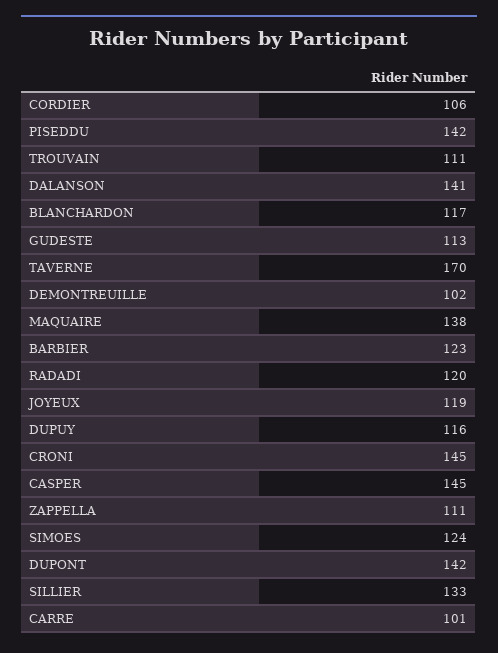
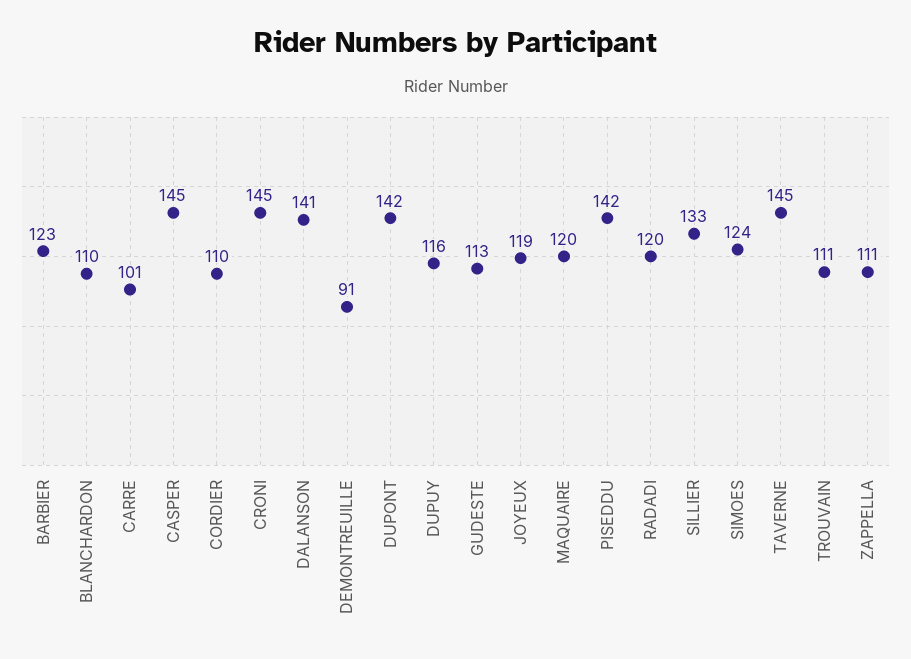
CORDIER: 106 -> 110
BLANCHARDON: 117 -> 110
TAVERNE: 170 -> 145
DEMONTREUILLE: 102 -> 91
MAQUAIRE: 138 -> 120

